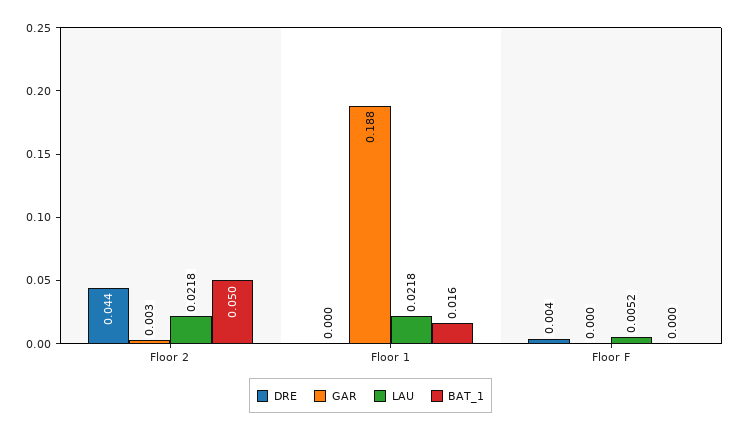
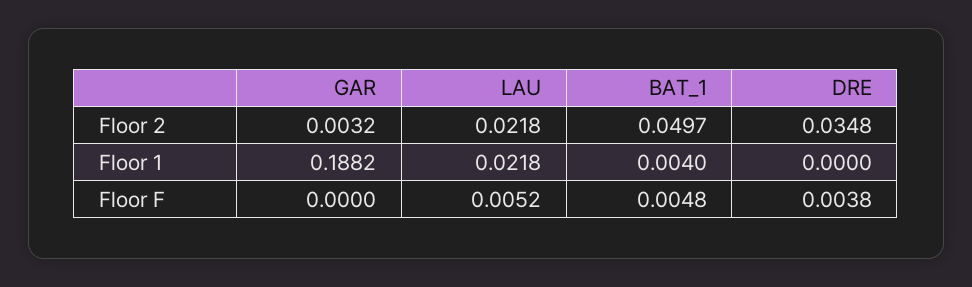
DRE, Floor 2: 0.044 -> 0.0348
BAT_1, Floor 1: 0.016 -> 0.004
BAT_1, Floor F: 0 -> 0.0048

